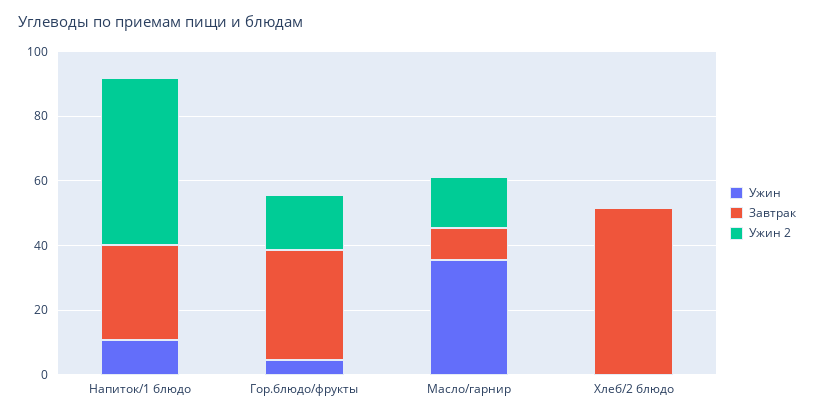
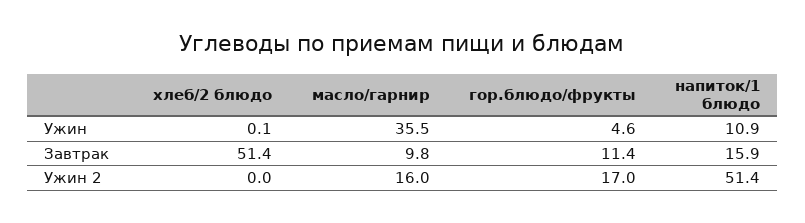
Завтрак, Напиток/1 блюдо: 30 -> 15.9
Завтрак, Гор.блюдо/фрукты: 35 -> 11.4

